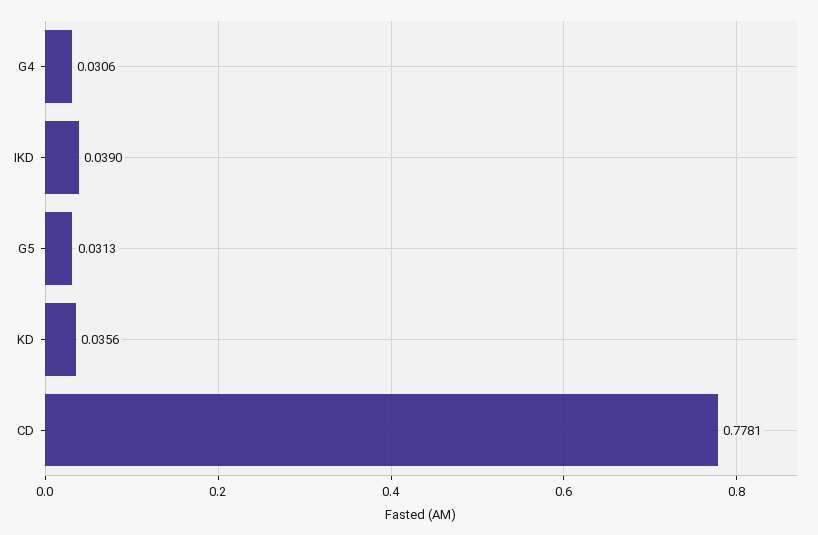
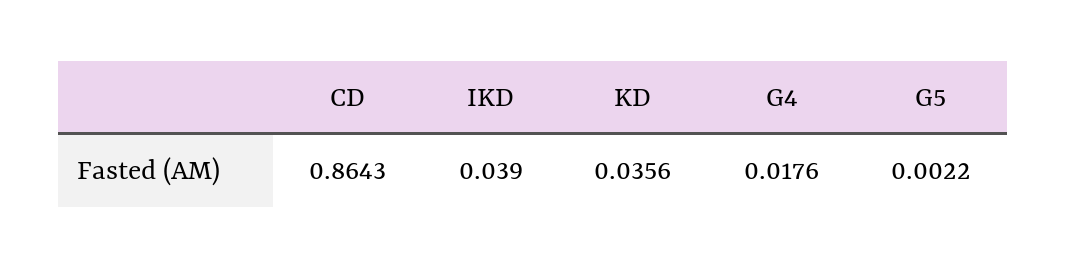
G4: 0.0306 -> 0.0176
G5: 0.0313 -> 0.0022
CD: 0.7781 -> 0.8643

